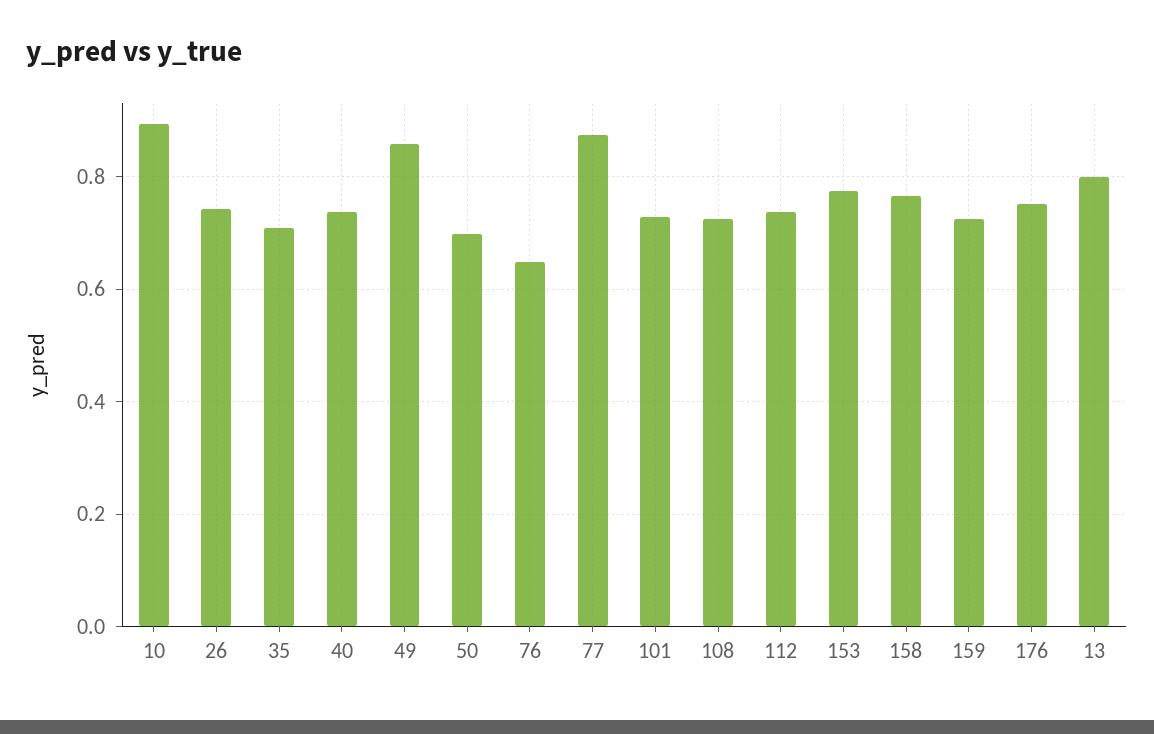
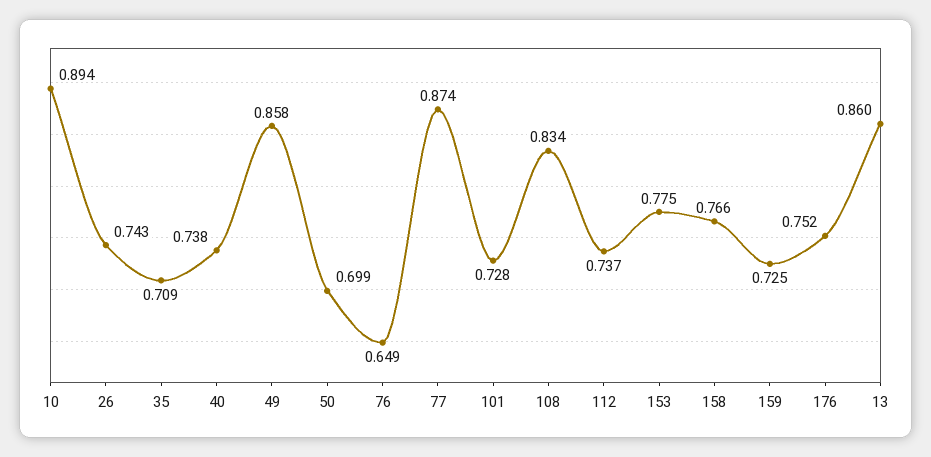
108: 0.72 -> 0.834
13: 0.8 -> 0.86

